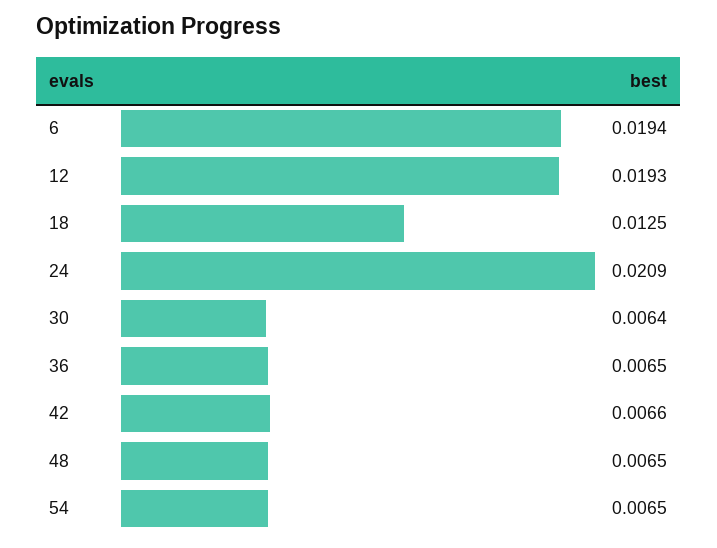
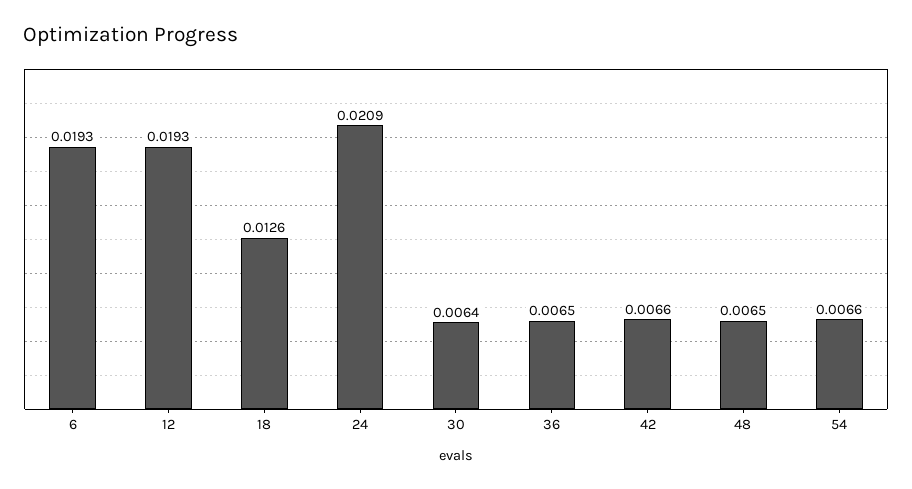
6: 0.0194 -> 0.0193
18: 0.0125 -> 0.0126
54: 0.0065 -> 0.0066

